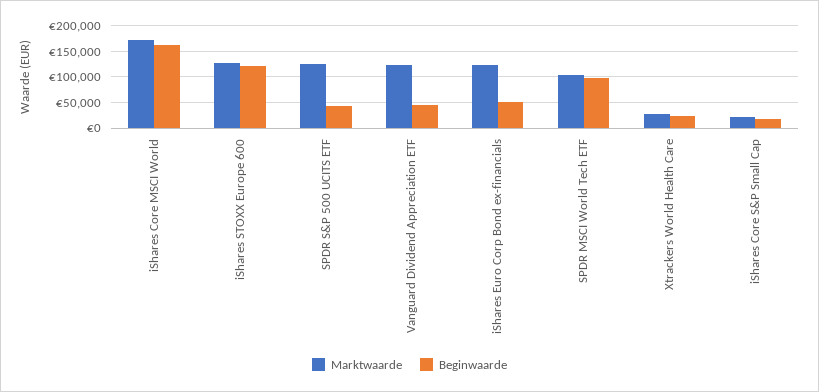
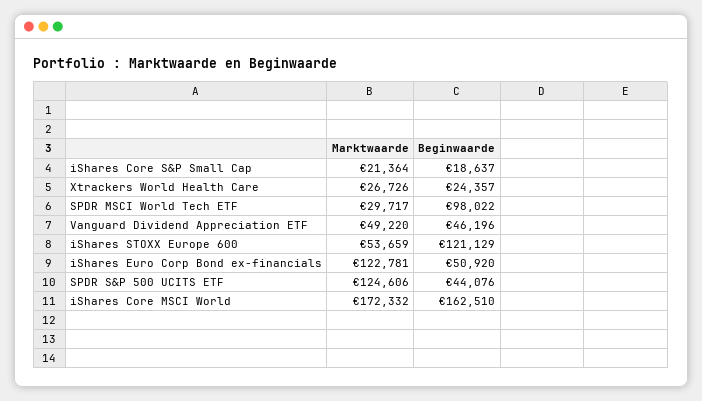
Marktwaarde, iShares STOXX Europe 600: 125000 -> 53659
Marktwaarde, Vanguard Dividend Appreciation ETF: 125000 -> 49220
Marktwaarde, SPDR MSCI World Tech ETF: 100000 -> 29717

